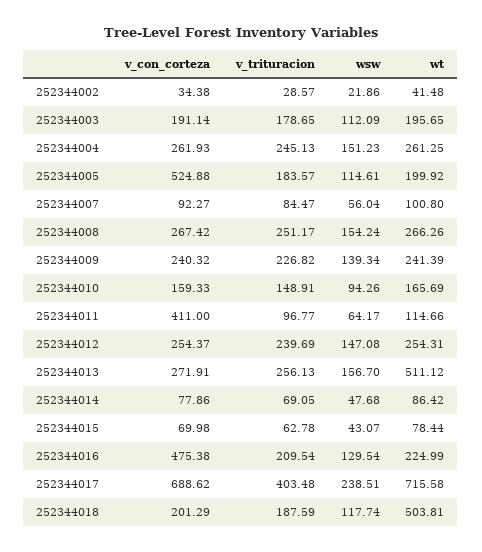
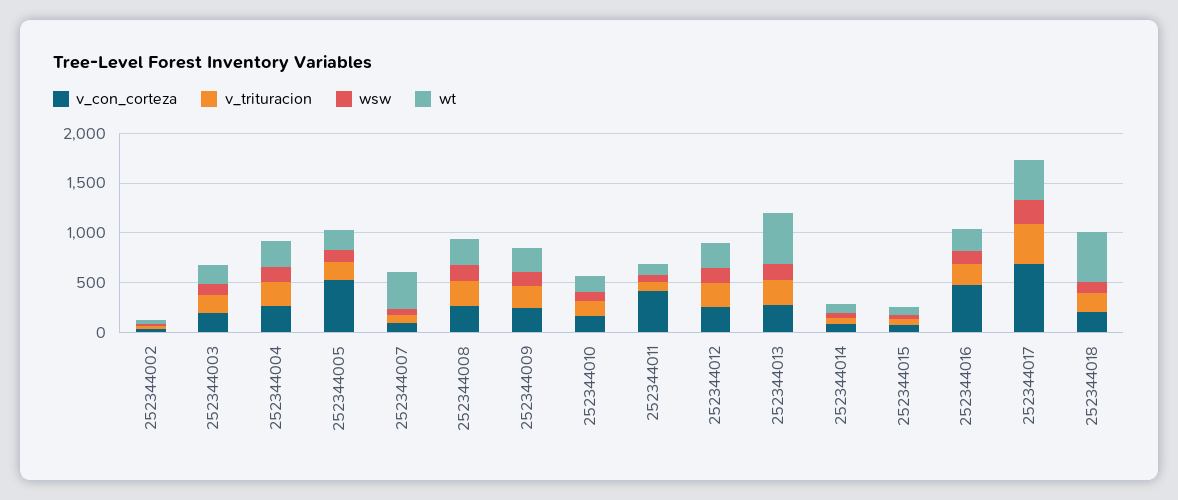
wt, 252344007: 100.8 -> 400
wt, 252344017: 715.58 -> 400

